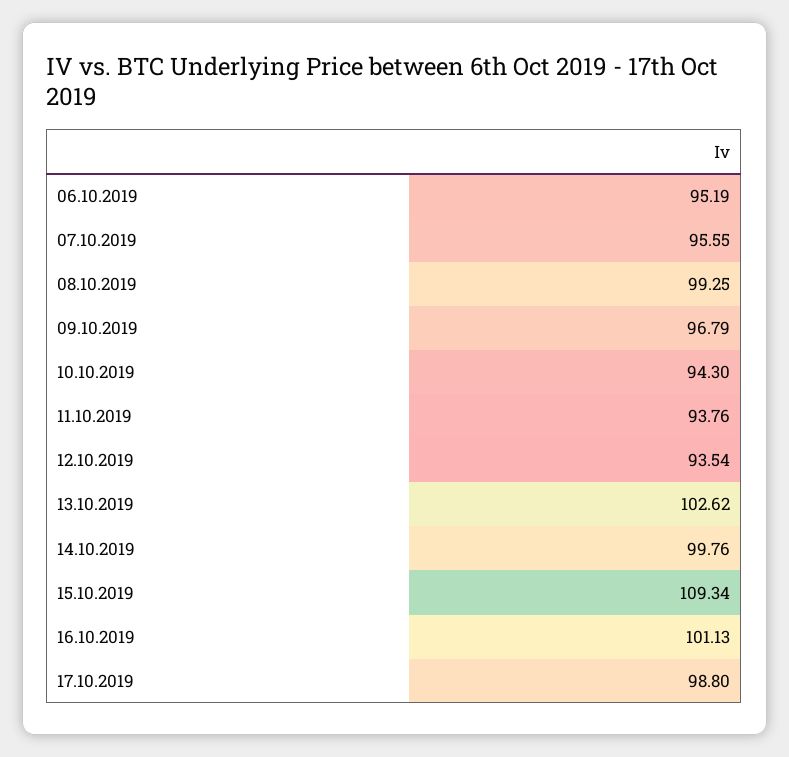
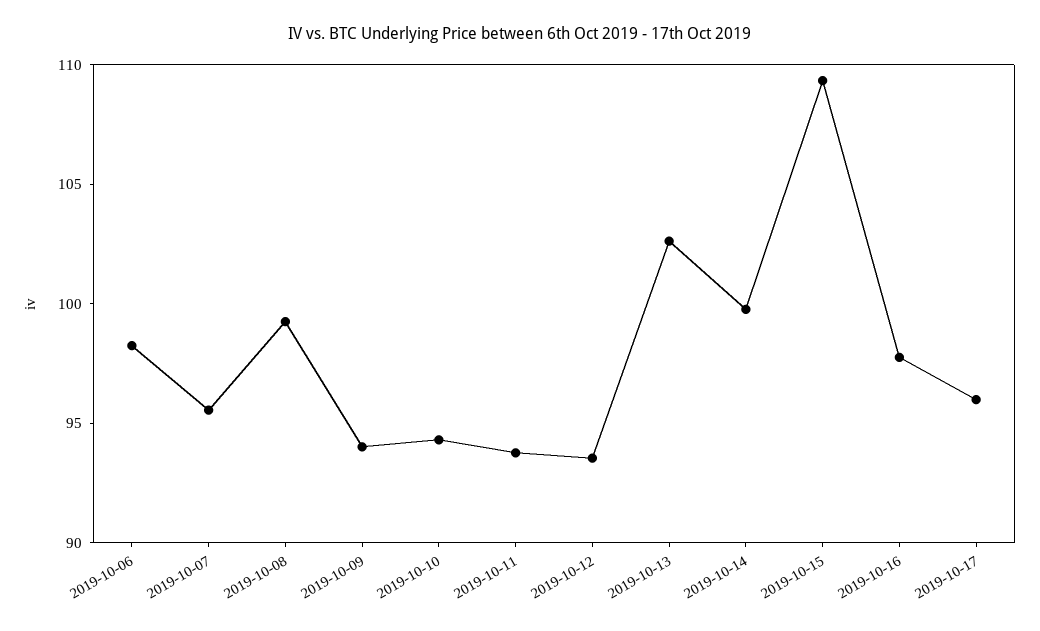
06.10.2019: 95.19 -> 98
09.10.2019: 96.79 -> 94
16.10.2019: 101.13 -> 98
17.10.2019: 98.8 -> 96

